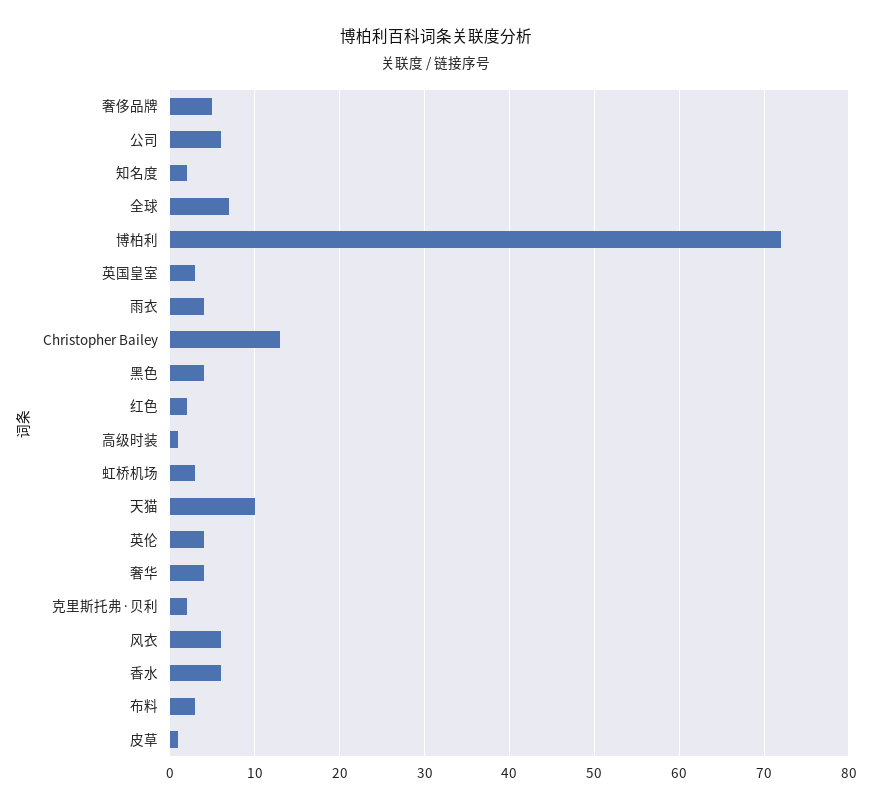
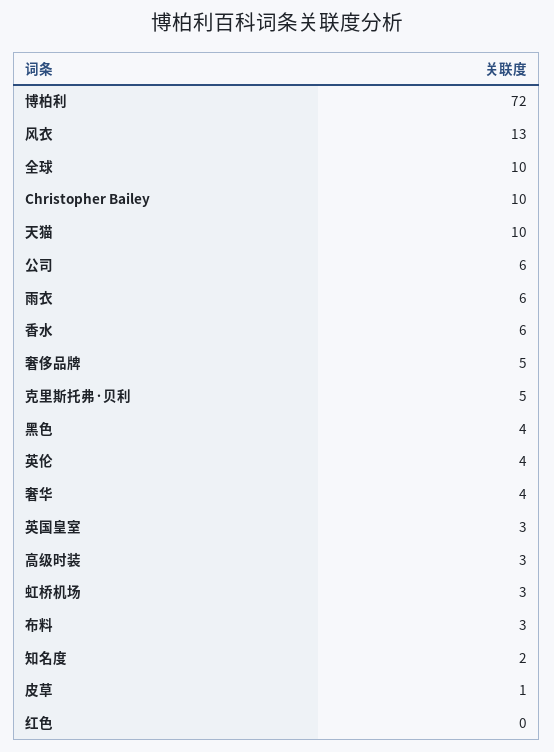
全球: 7 -> 10
雨衣: 4 -> 6
Christopher Bailey: 13 -> 10
红色: 2 -> 0
高级时装: 1 -> 3
克里斯托弗·贝利: 2 -> 5
风衣: 6 -> 13

